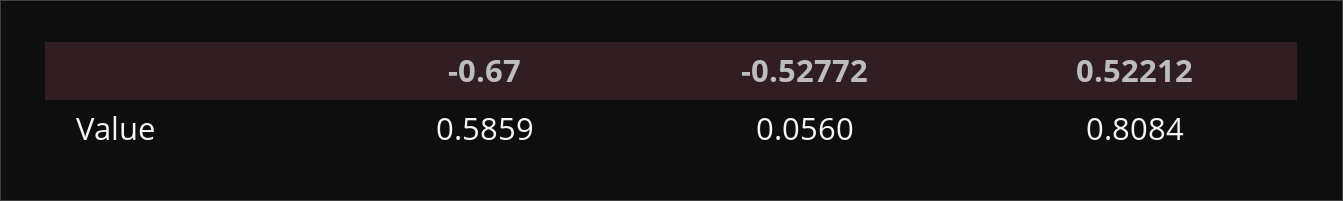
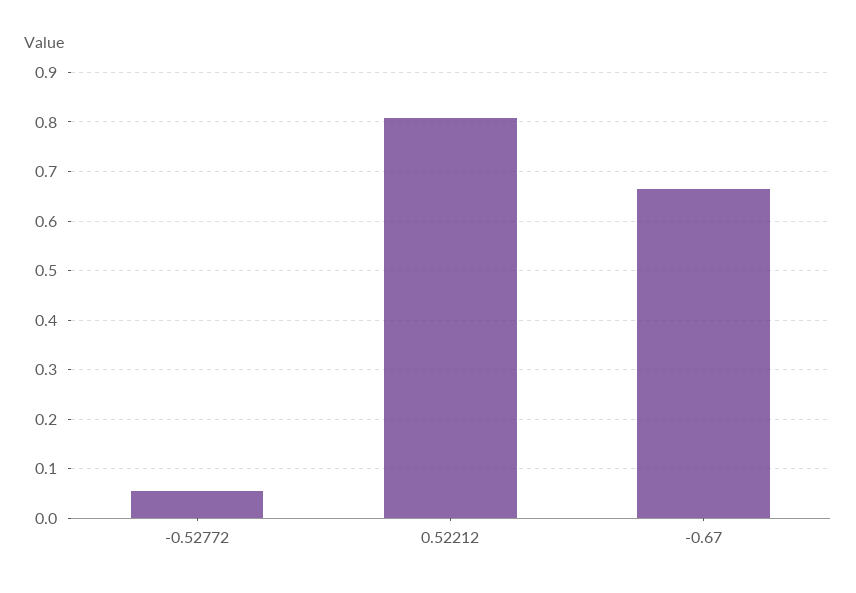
-0.67: 0.5859 -> 0.66

